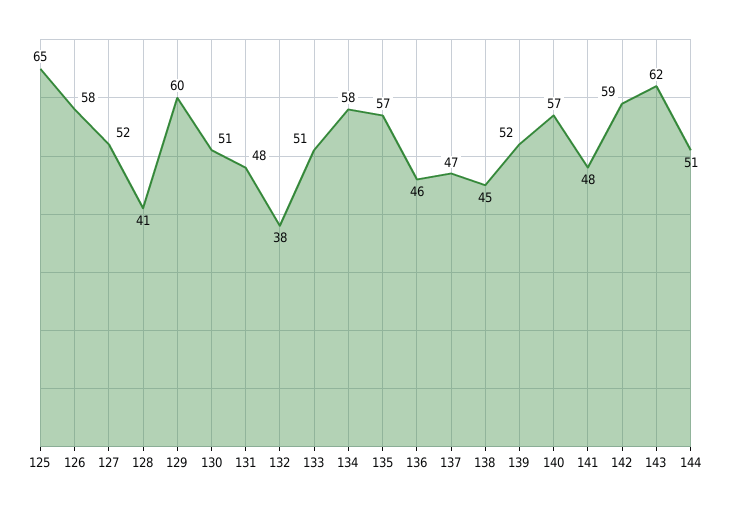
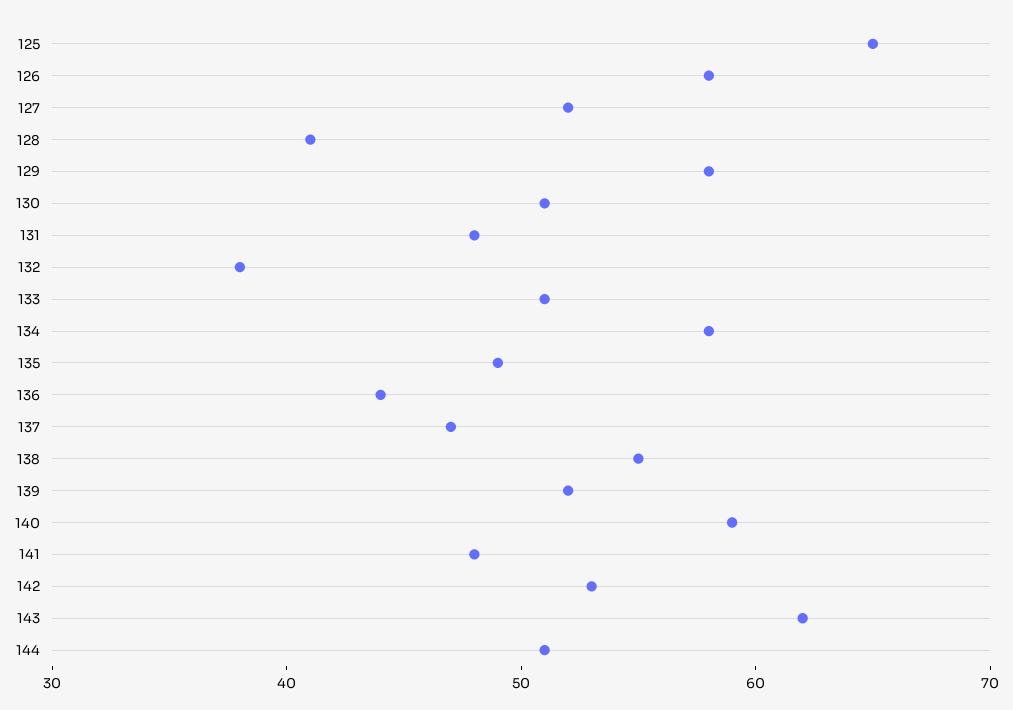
129: 60 -> 58
135: 57 -> 49
136: 46 -> 44
138: 45 -> 55
140: 57 -> 59
142: 59 -> 53

